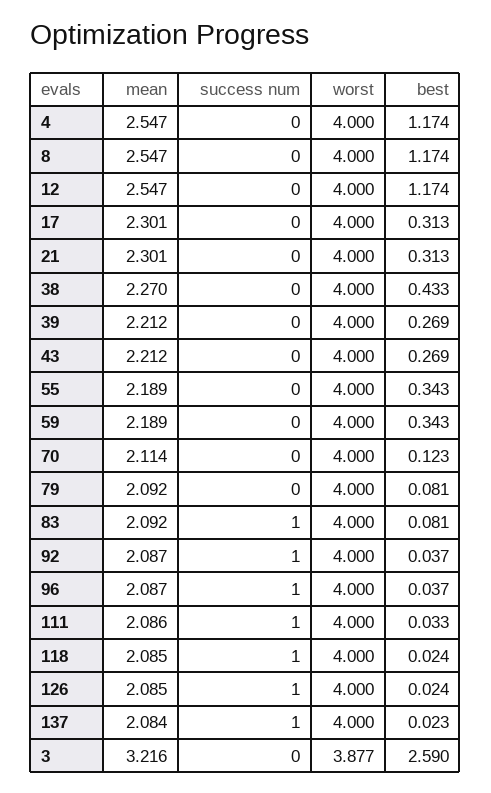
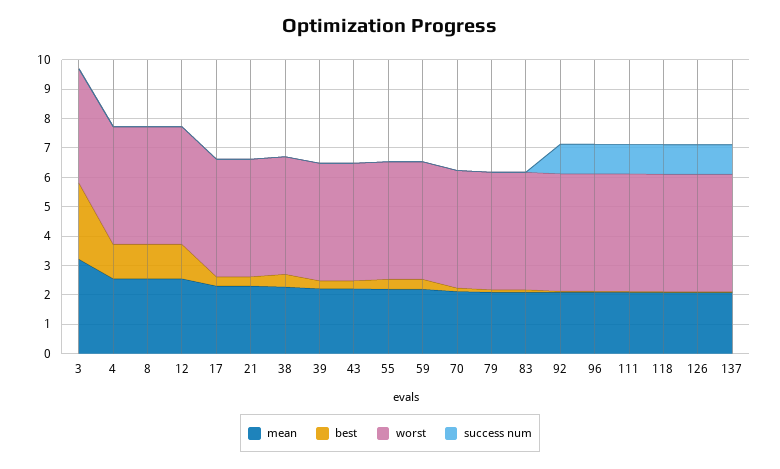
success num, 83: 1 -> 0

